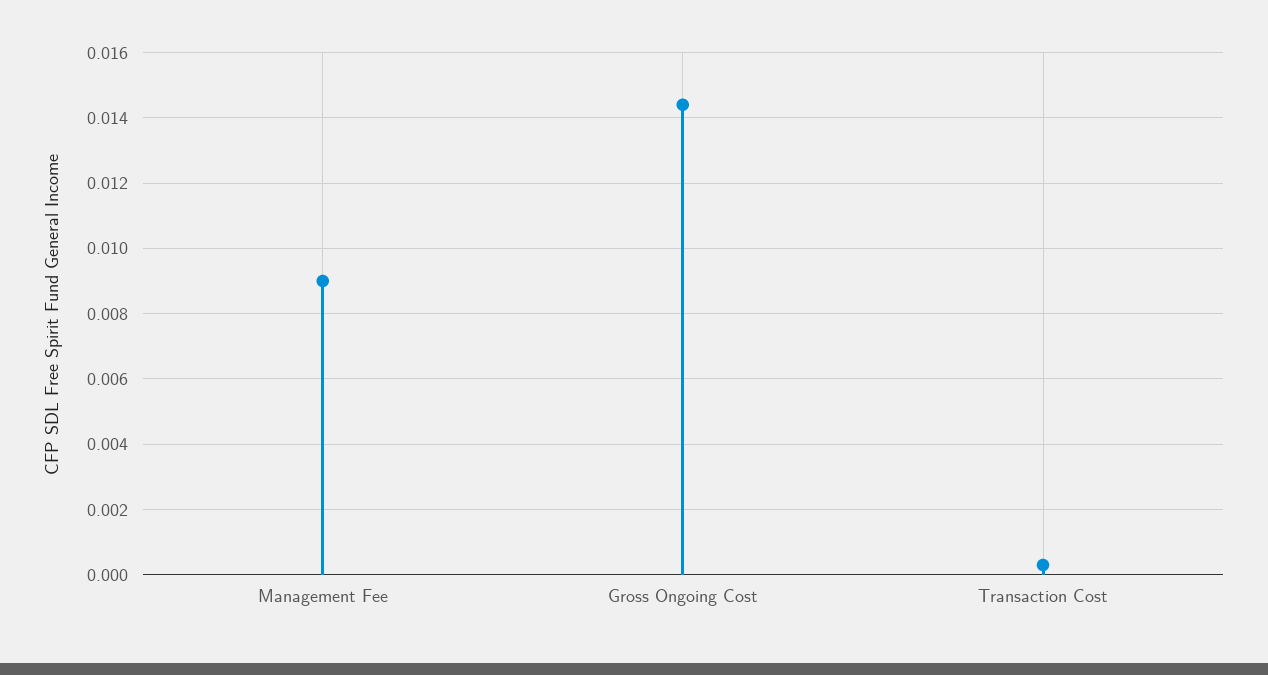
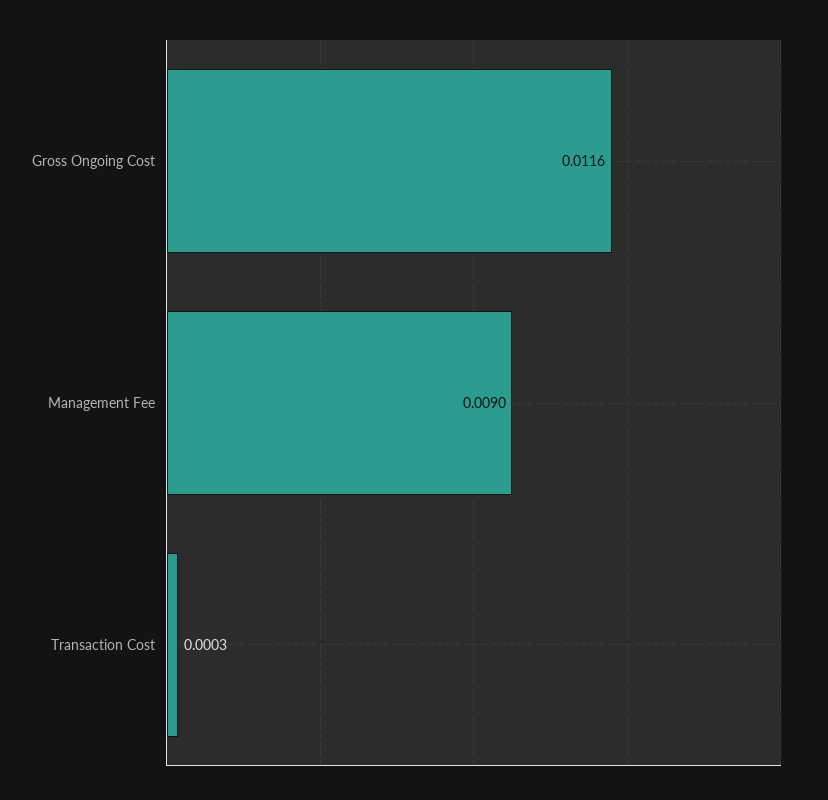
Gross Ongoing Cost: 0.0145 -> 0.0116

